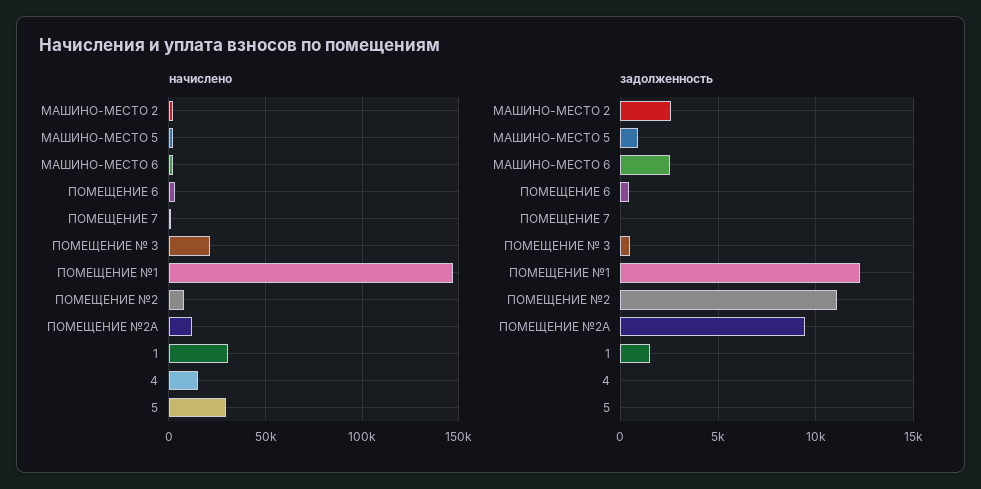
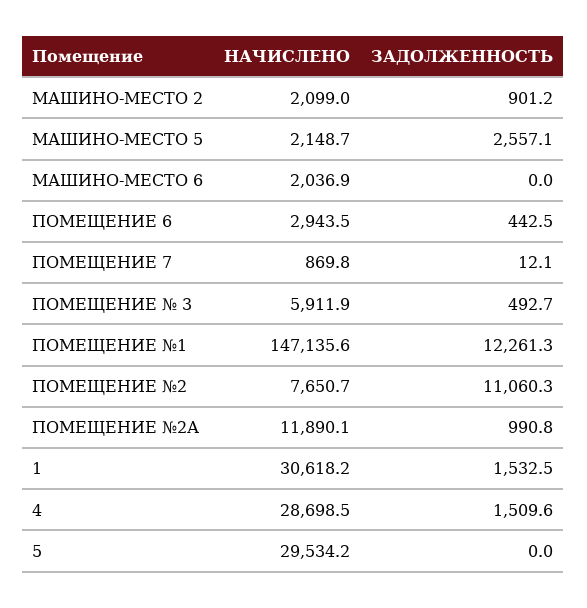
начислено, ПОМЕЩЕНИЕ № 3: 20000 -> 5911.9
начислено, 4: 15000 -> 28698.5
задолженность, МАШИНО-МЕСТО 2: 2500 -> 901.2
задолженность, МАШИНО-МЕСТО 5: 1000 -> 2557.1
задолженность, МАШИНО-МЕСТО 6: 2500 -> 0
задолженность, ПОМЕЩЕНИЕ №2А: 9500 -> 990.8
задолженность, 4: 0 -> 1509.6

